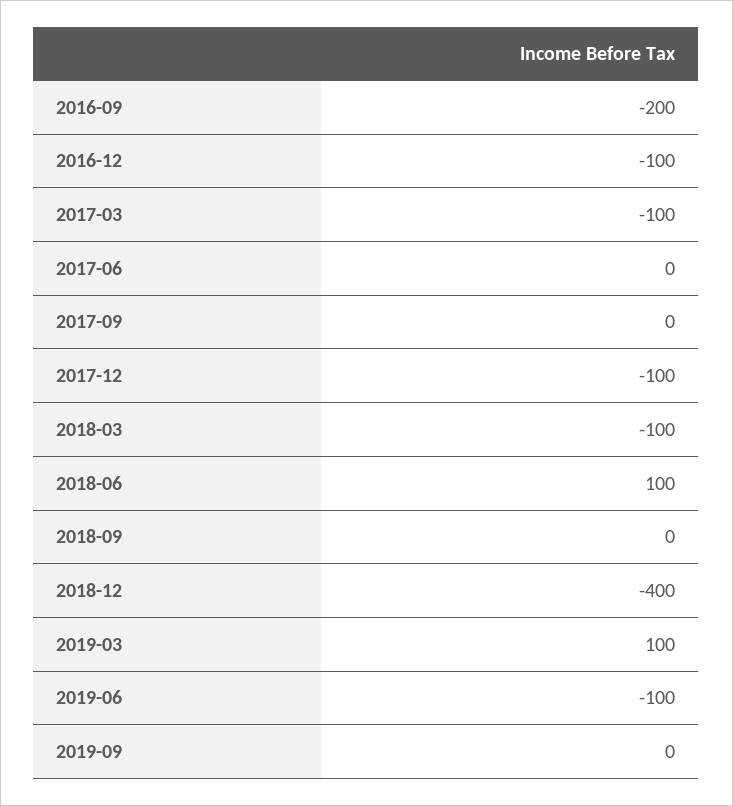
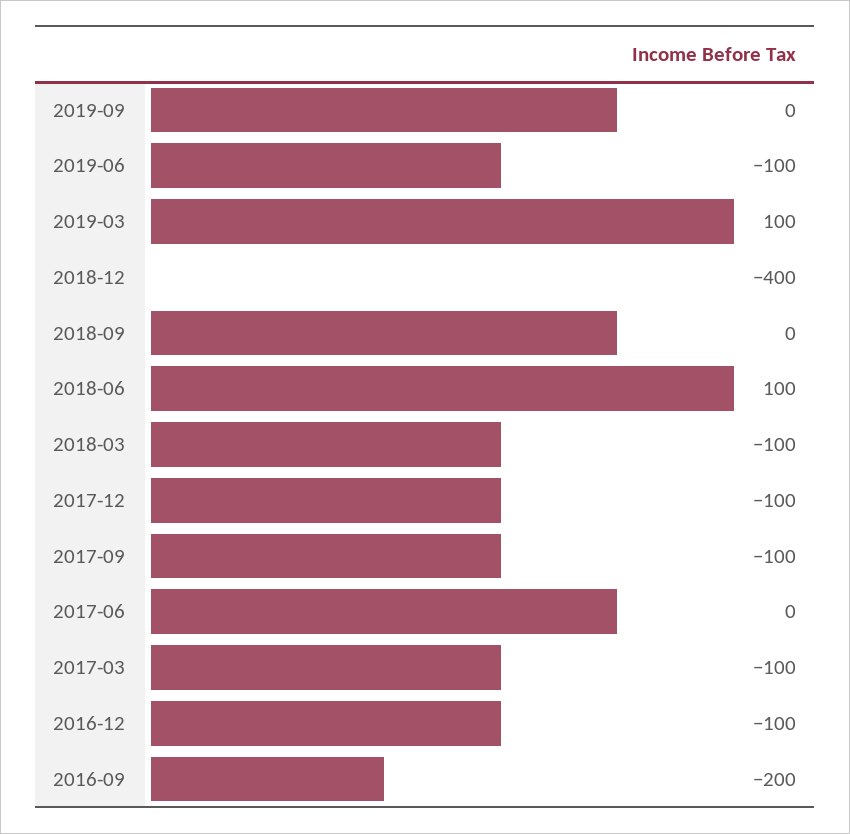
2017-09: 0 -> -100

